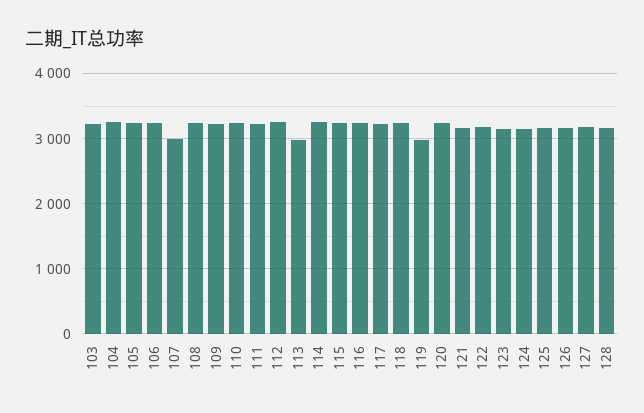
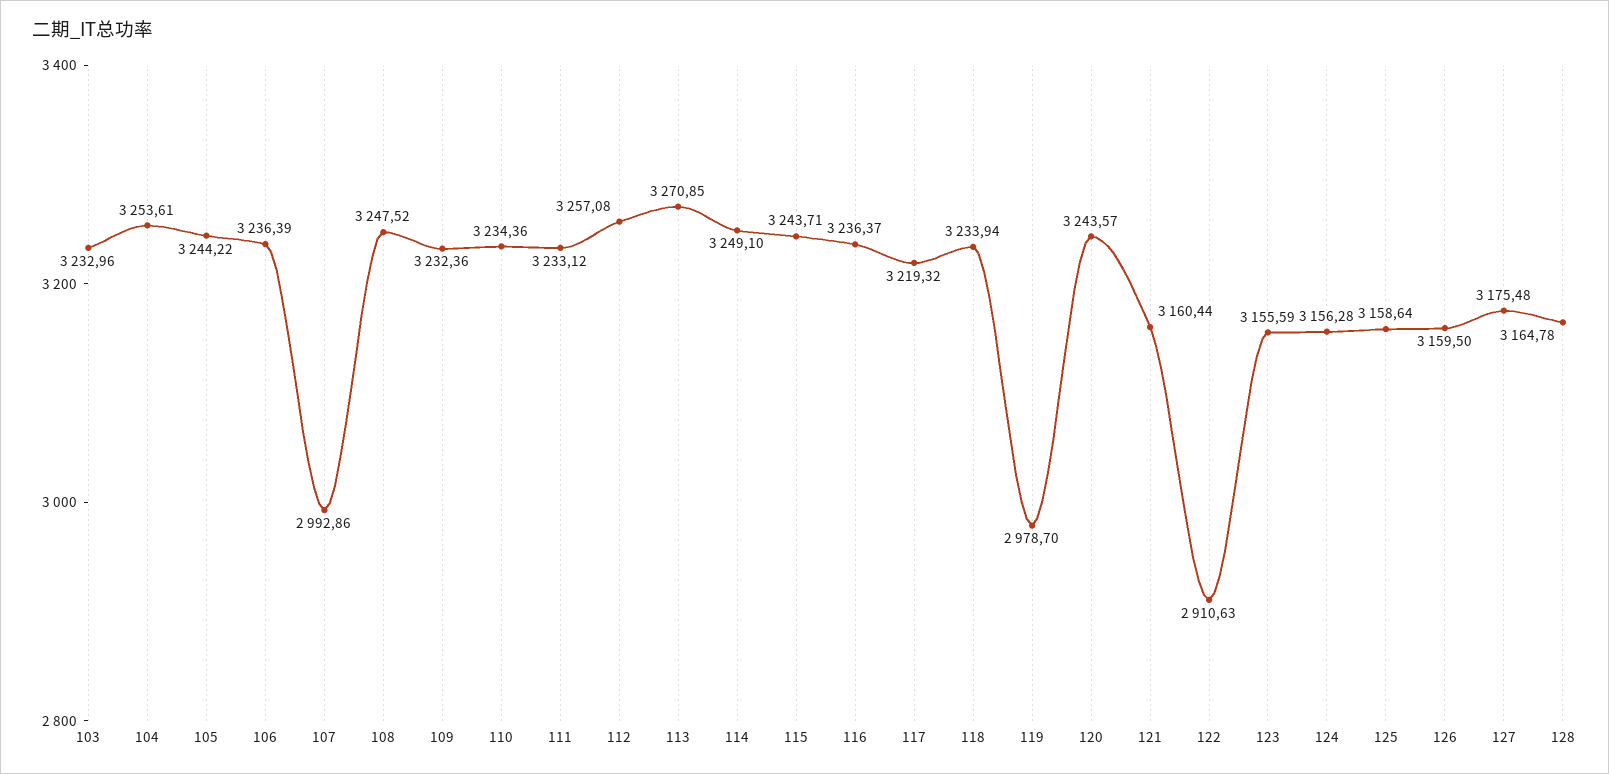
113: 3000 -> 3270.85
122: 3200 -> 2910.63

